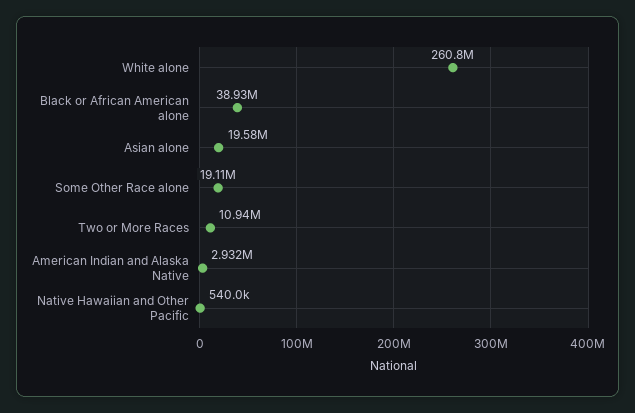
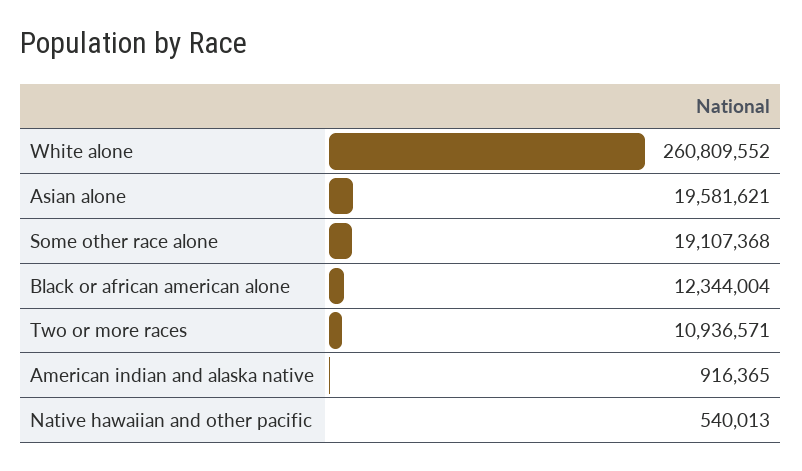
Black or African American alone: 38930000 -> 12344004
American Indian and Alaska Native: 2932000 -> 916365

